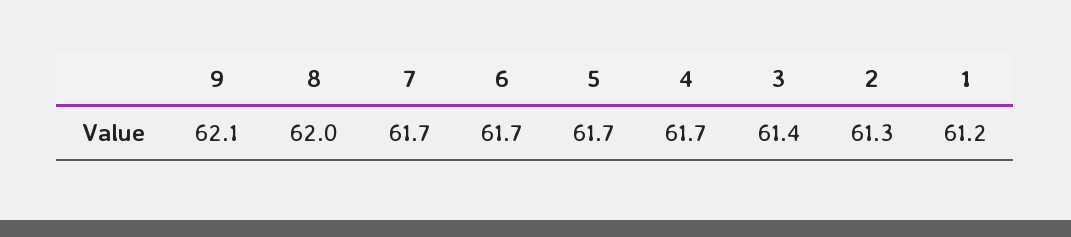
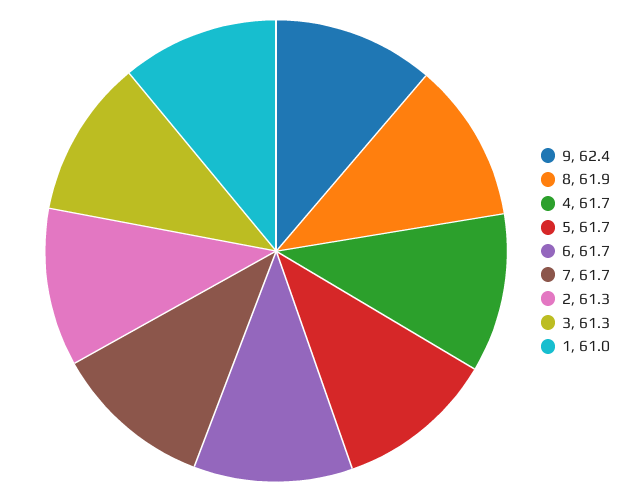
9: 62.1 -> 62.4
8: 62 -> 61.9
3: 61.4 -> 61.3
1: 61.2 -> 61

